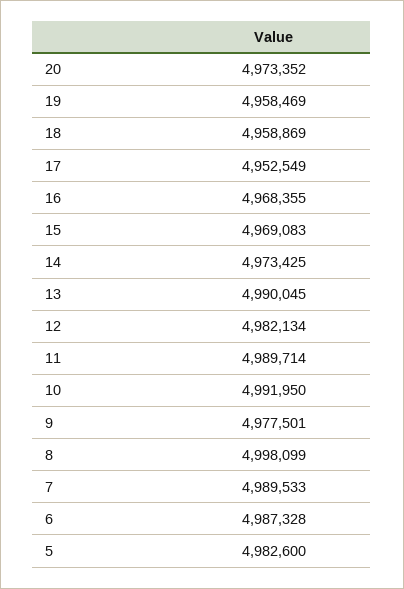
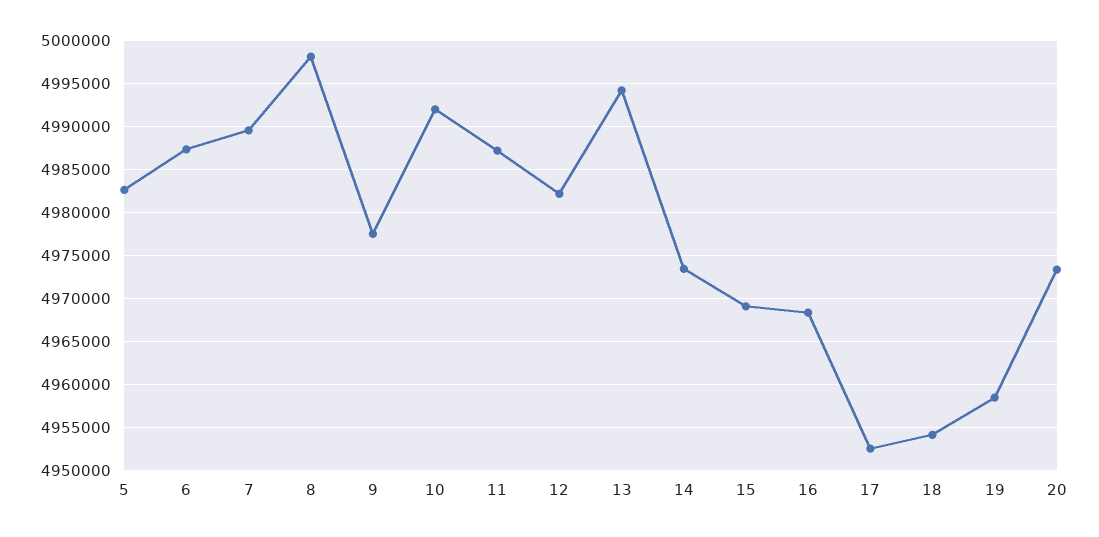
18: 4958869 -> 4954000
13: 4990045 -> 4994000
11: 4989714 -> 4987000

